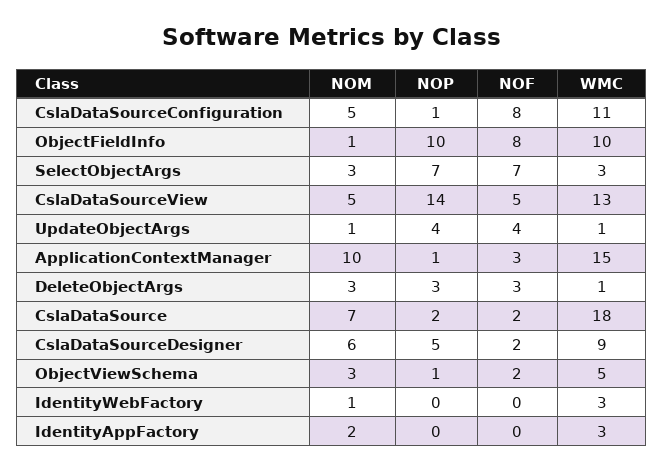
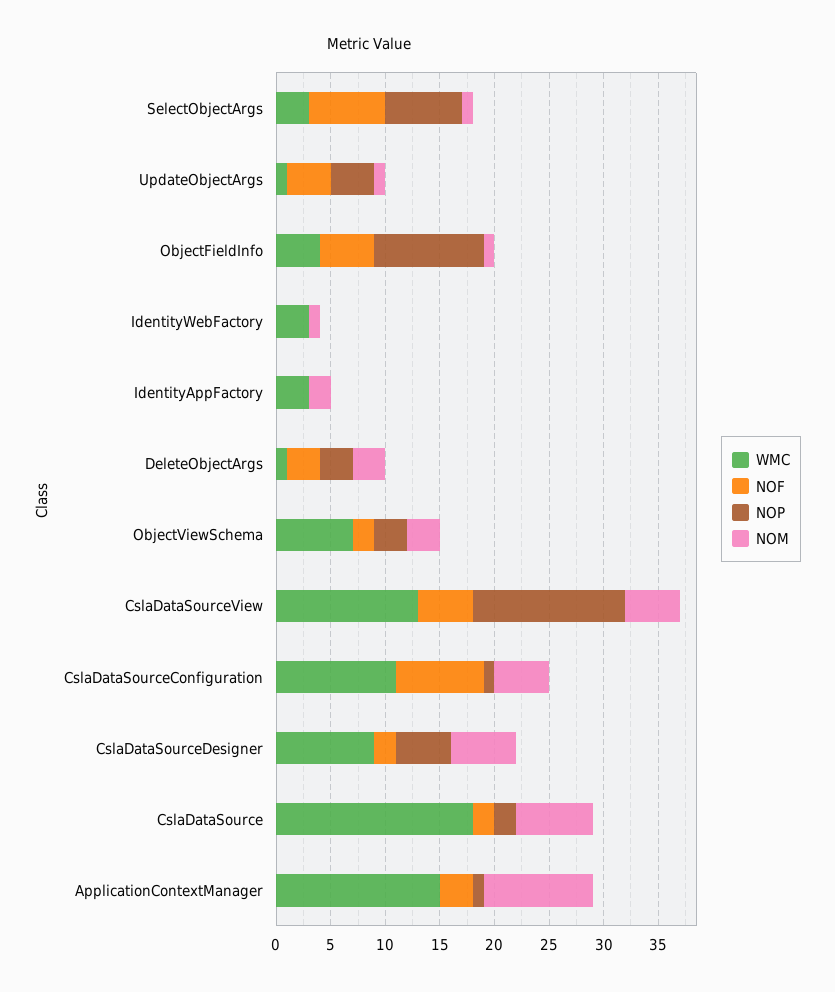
NOF, ObjectFieldInfo: 8 -> 5
WMC, ObjectFieldInfo: 10 -> 4
NOM, SelectObjectArgs: 3 -> 1
NOP, ObjectViewSchema: 1 -> 3
WMC, ObjectViewSchema: 5 -> 7

